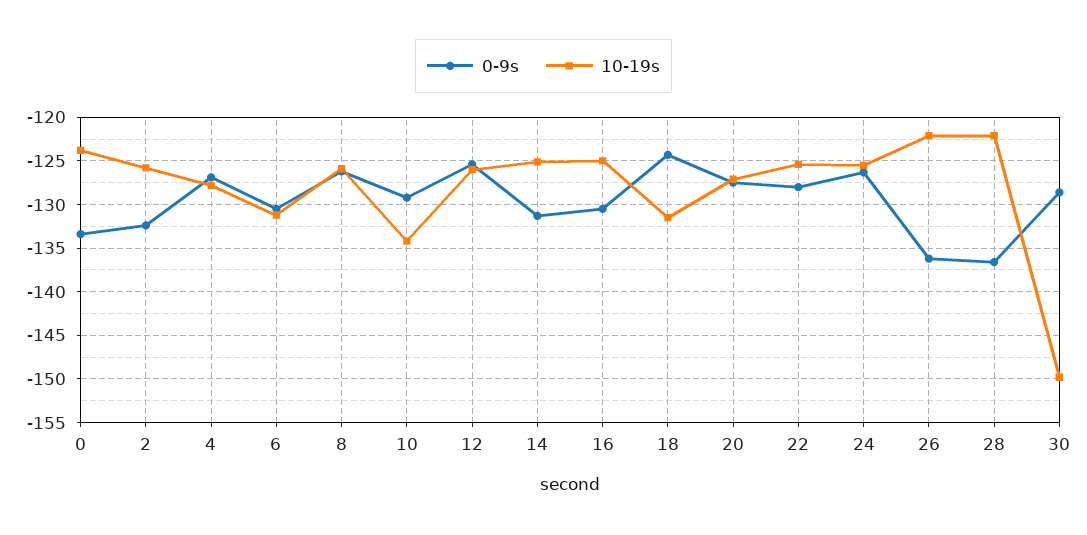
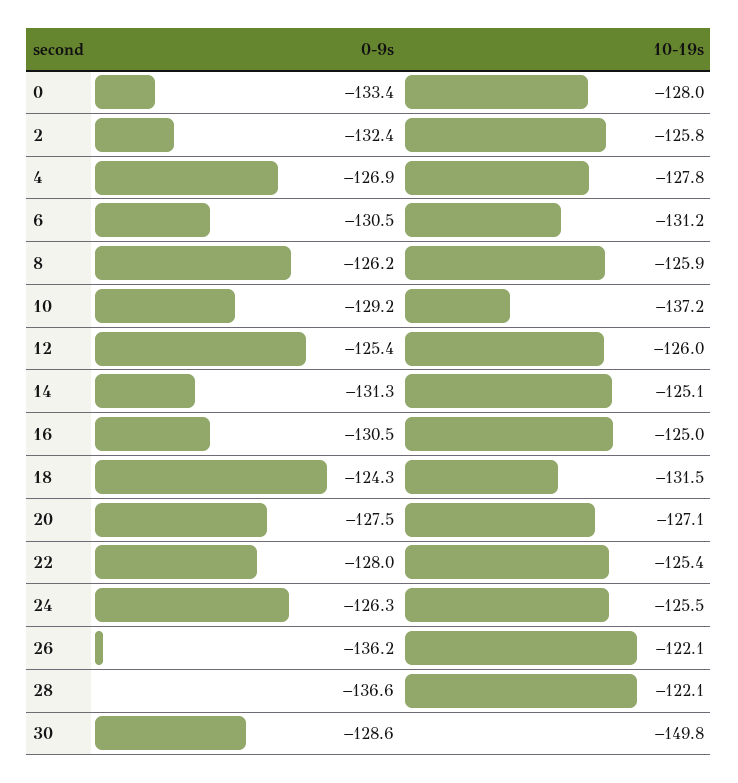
10-19s, 0: -124 -> -128
10-19s, 10: -134 -> -137.2

